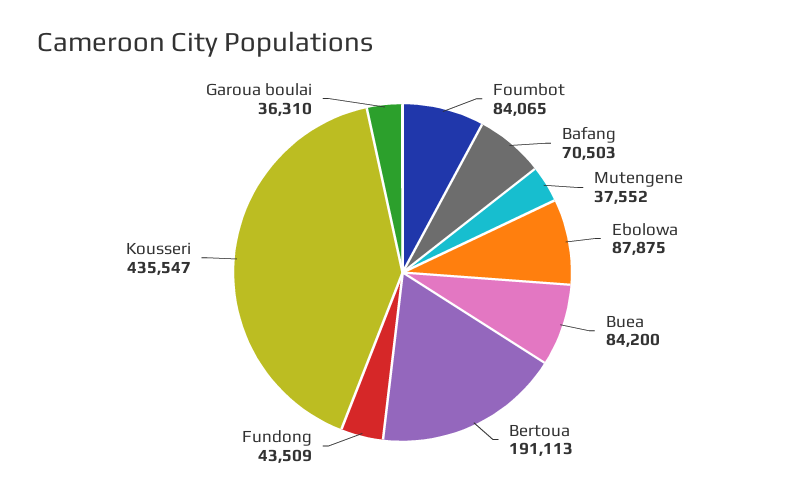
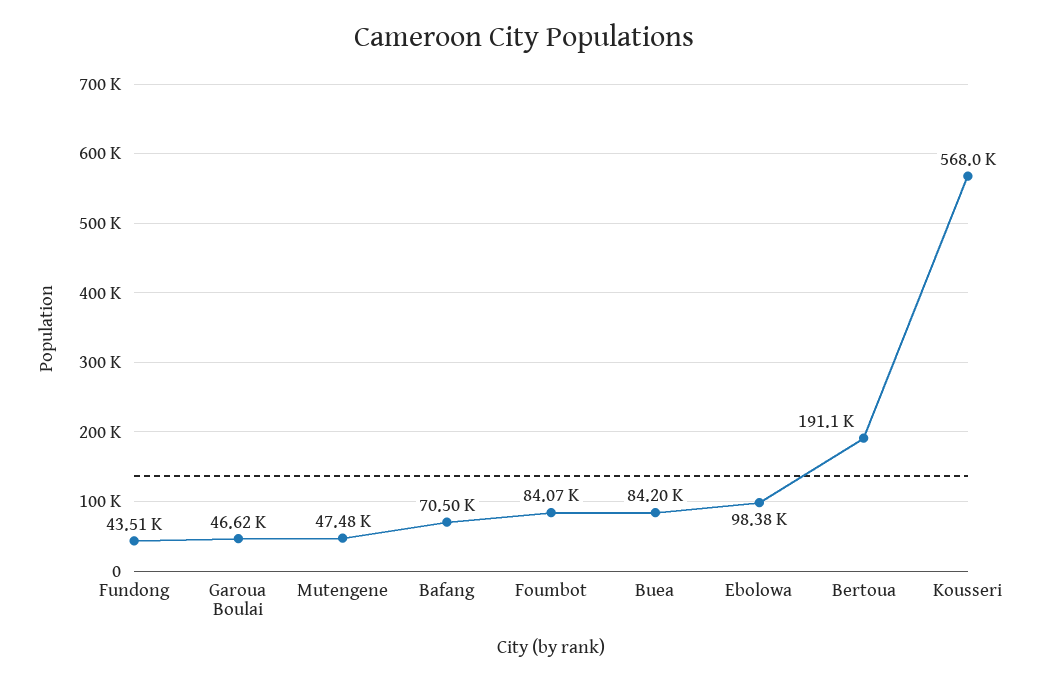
Mutengene: 37552 -> 47480
Ebolowa: 87875 -> 98380
Kousseri: 435547 -> 568000
Garoua boulai: 36310 -> 46620

